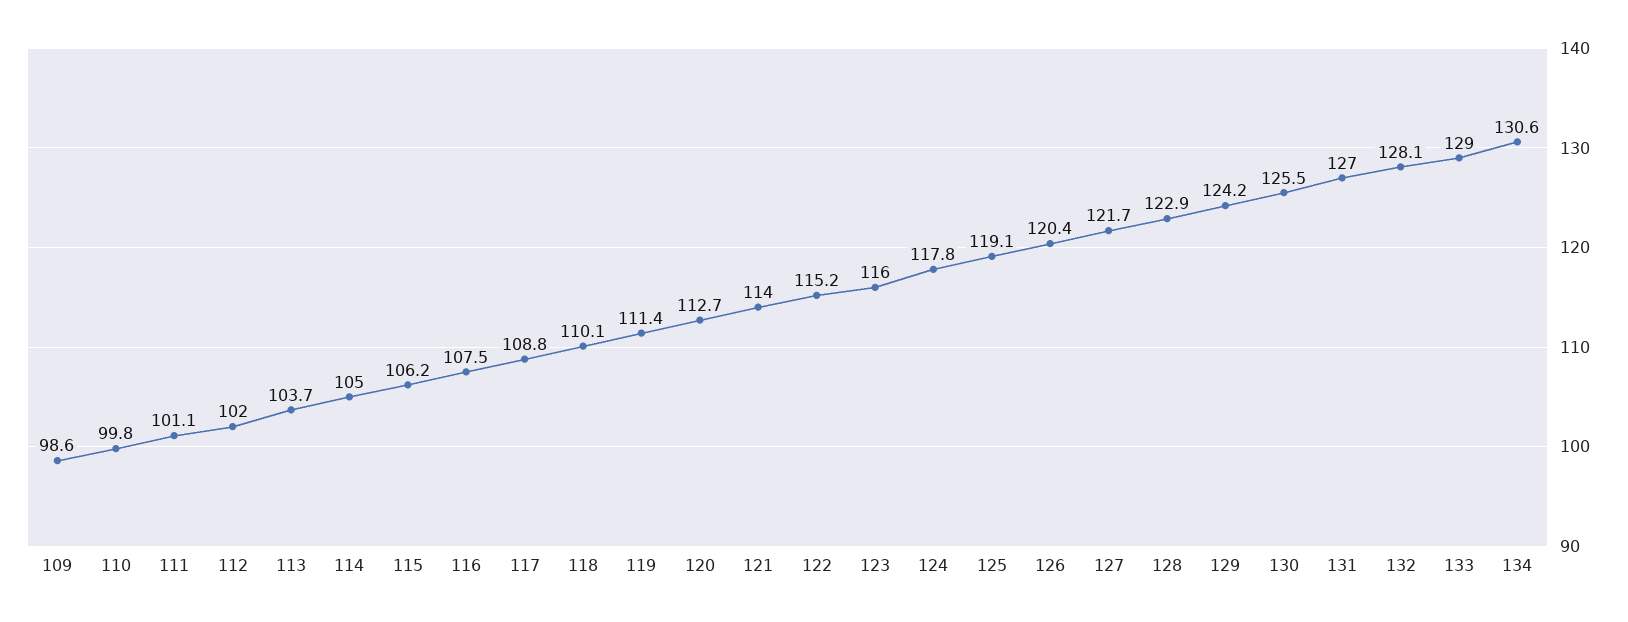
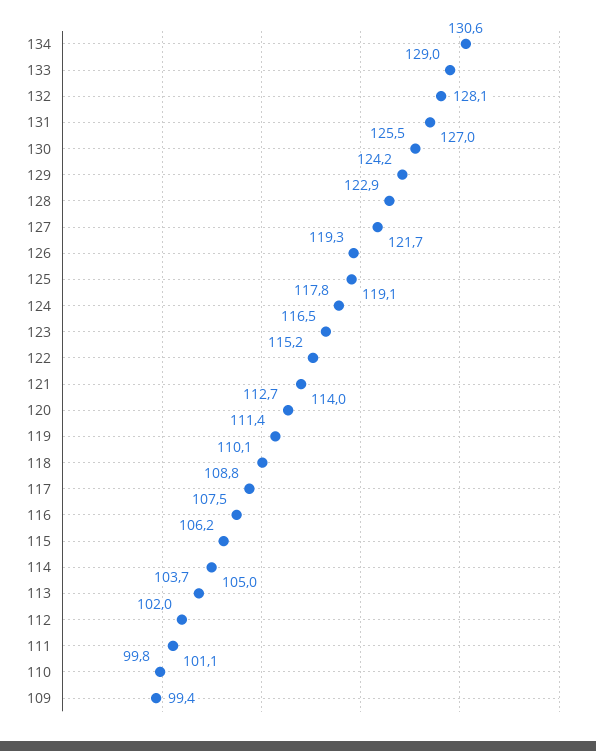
109: 98.6 -> 99.4
123: 116 -> 116.5
126: 120.4 -> 119.3

